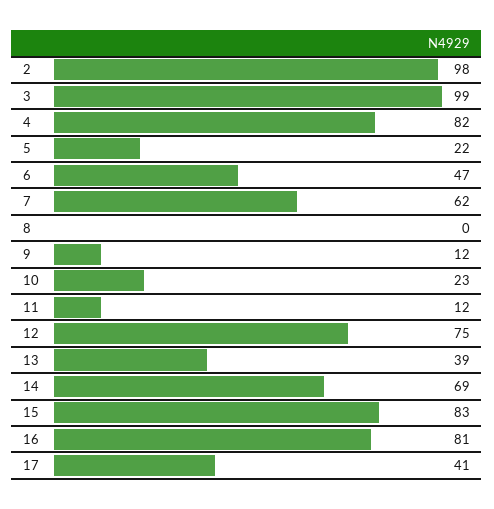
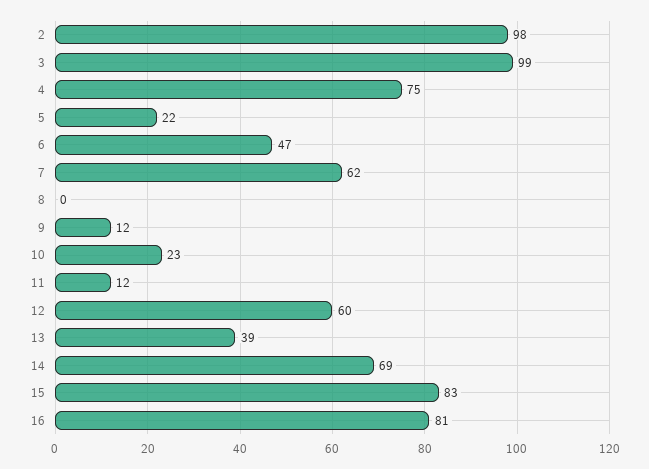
4: 82 -> 75
12: 75 -> 60
17: 41 -> none

